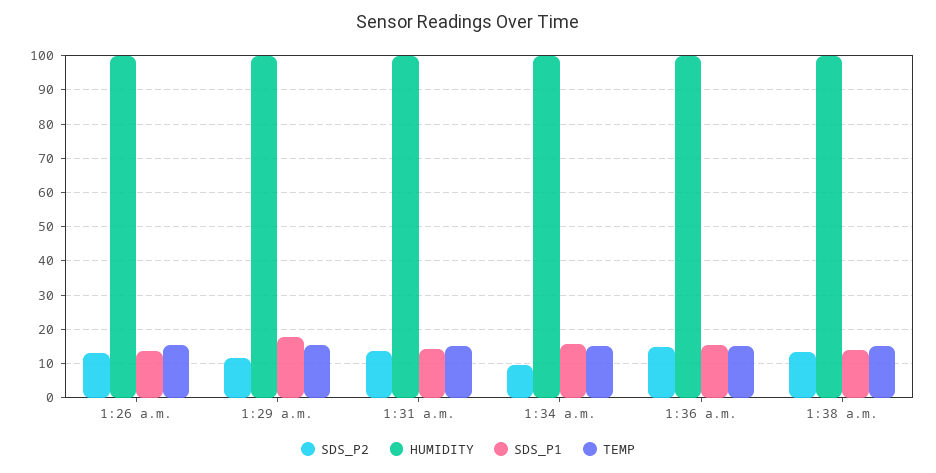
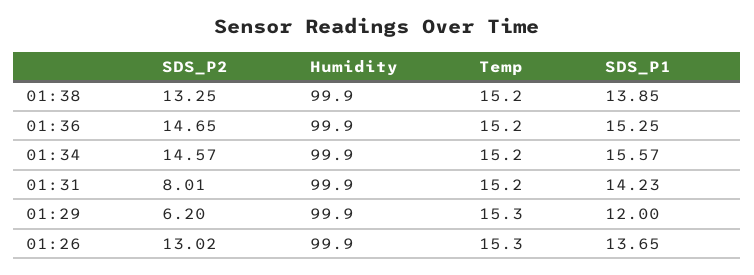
SDS_P2, 1:29 a.m.: 12 -> 6.2
SDS_P1, 1:29 a.m.: 18 -> 12
SDS_P2, 1:31 a.m.: 14 -> 8.01
SDS_P2, 1:34 a.m.: 10 -> 14.57

